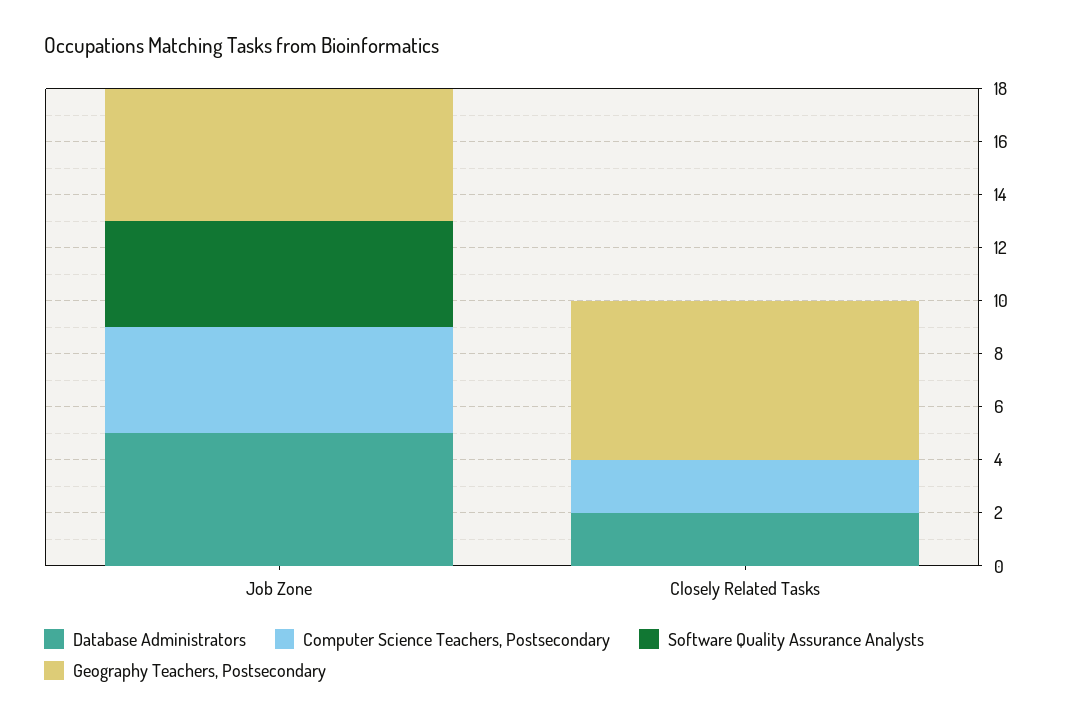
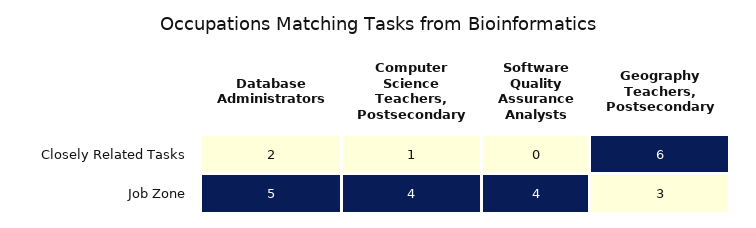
Geography Teachers, Postsecondary, Job Zone: 5 -> 3
Computer Science Teachers, Postsecondary, Closely Related Tasks: 2 -> 1

